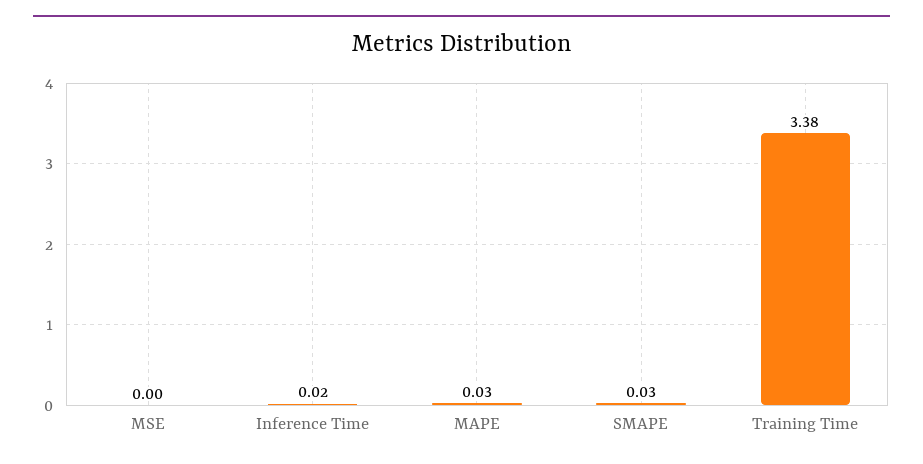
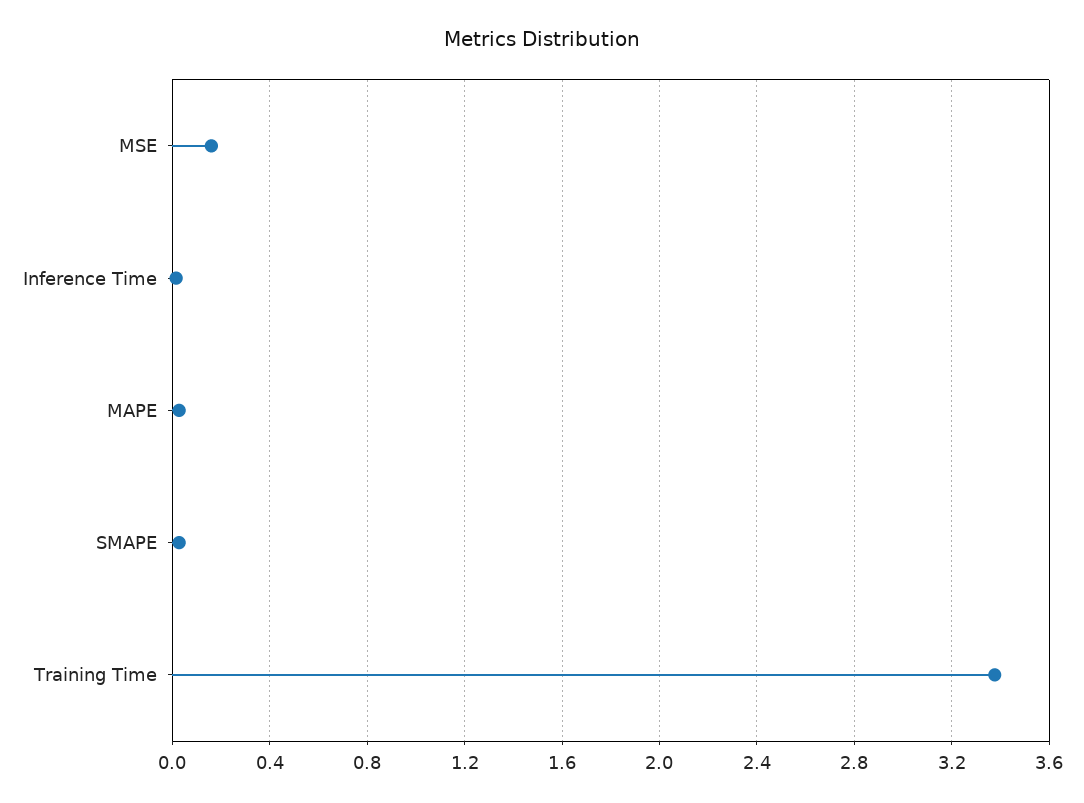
MSE: 0 -> 0.15

